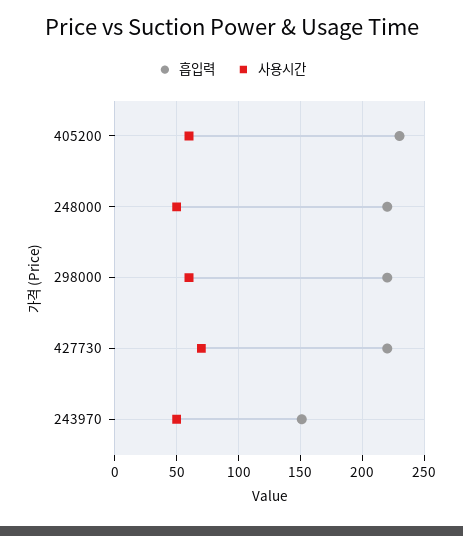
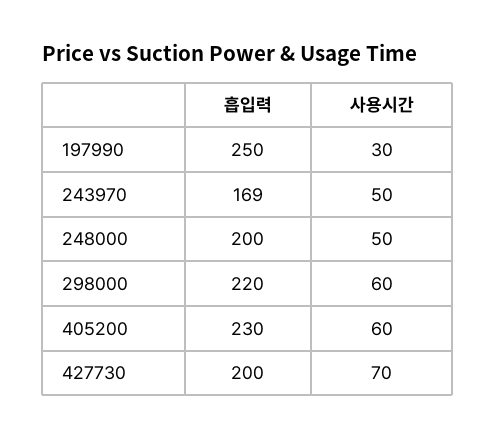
흡입력, 248000: 220 -> 200
흡입력, 427730: 220 -> 200
흡입력, 243970: 150 -> 169
흡입력, 197990: none -> 250
사용시간, 197990: none -> 30

